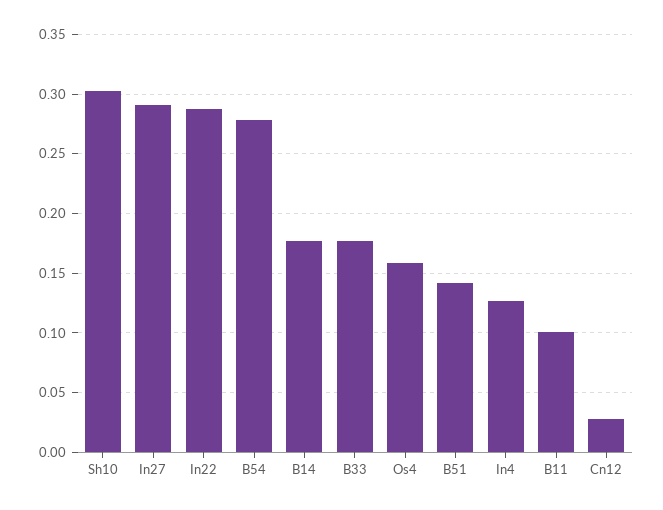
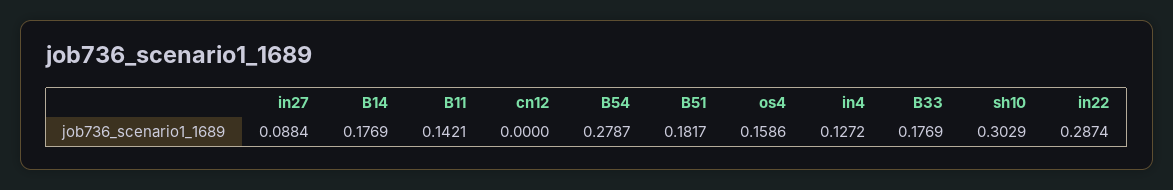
In27: 0.29 -> 0.0884
B51: 0.14 -> 0.1817
B11: 0.1 -> 0.1421
Cn12: 0.03 -> 0

